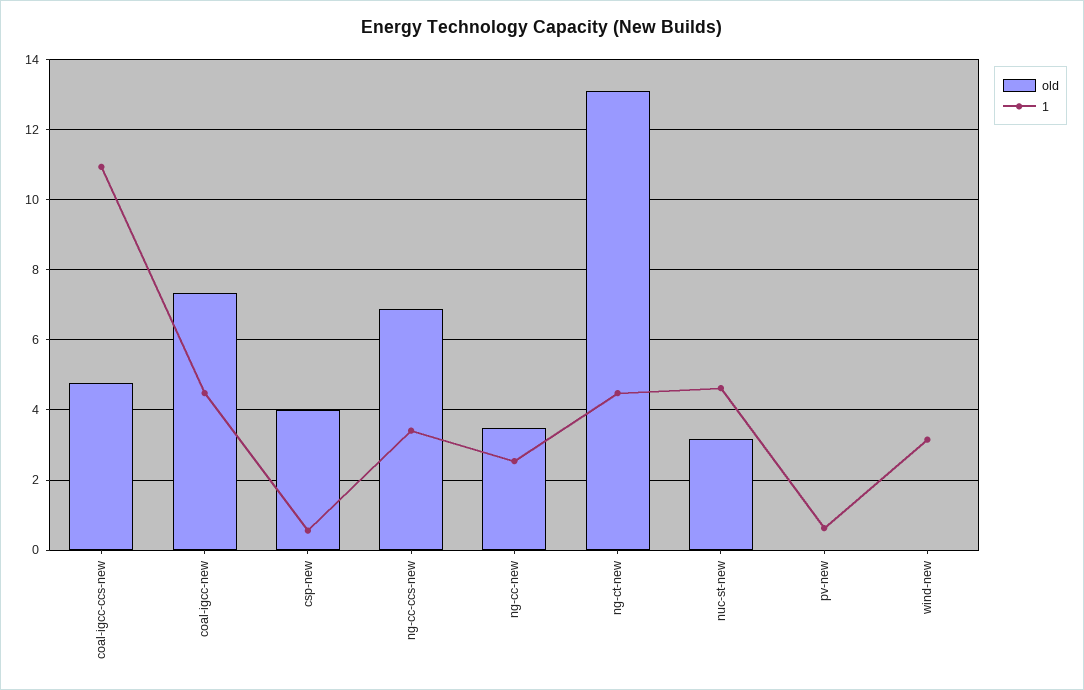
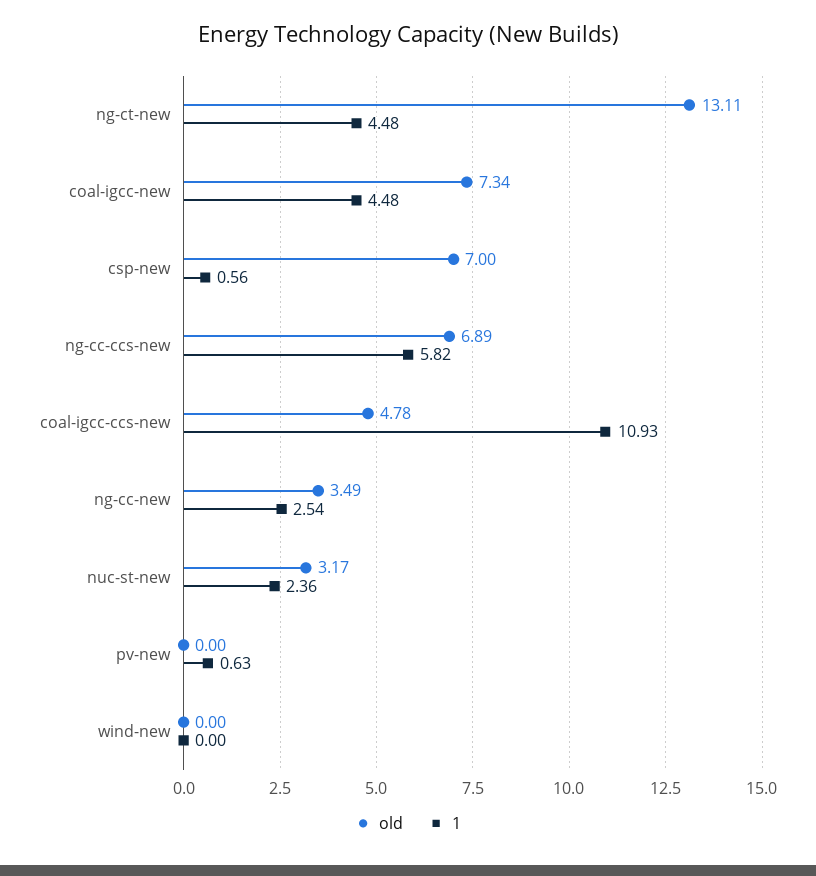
old, csp-new: 4 -> 7
1, ng-cc-ccs-new: 3.4 -> 5.82
1, nuc-st-new: 4.6 -> 2.36
1, wind-new: 3.2 -> 0

